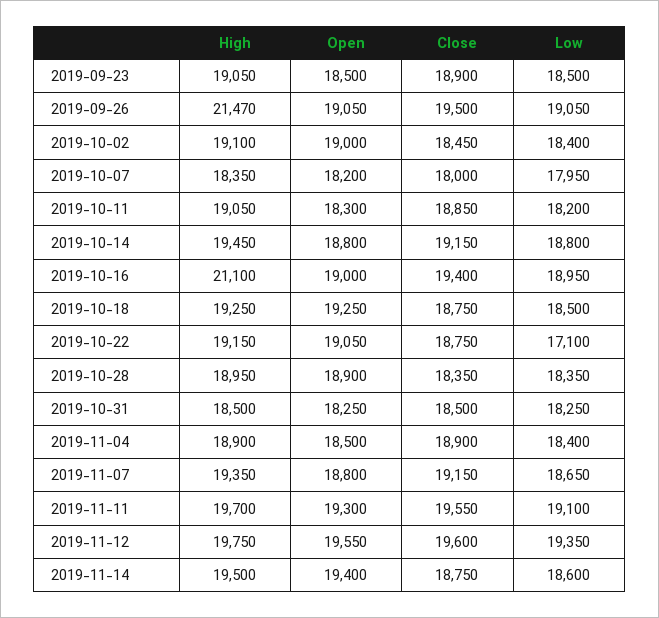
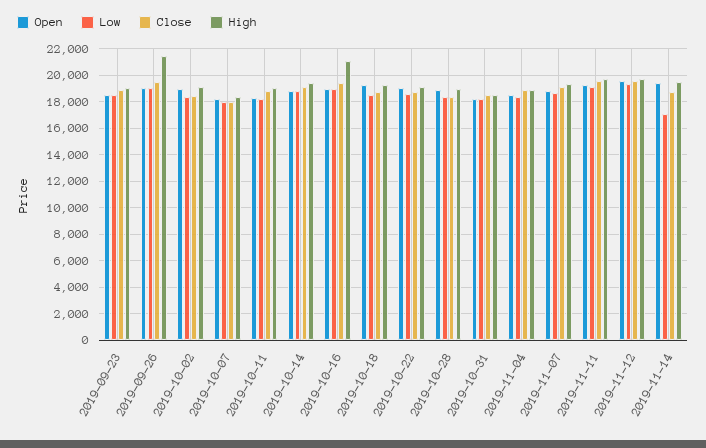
Low, 2019-10-22: 17100 -> 18500
Low, 2019-11-14: 18600 -> 17000

